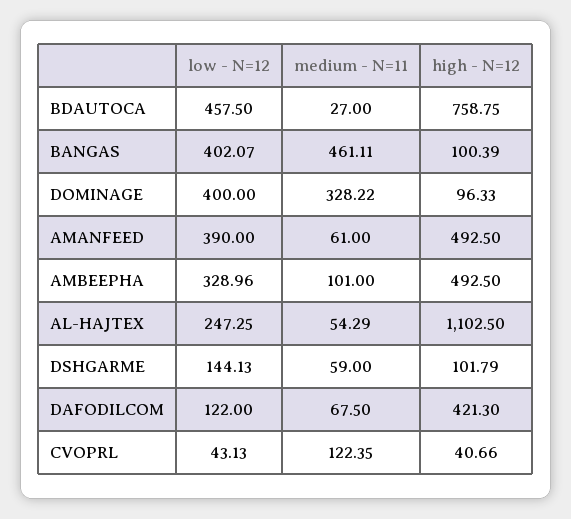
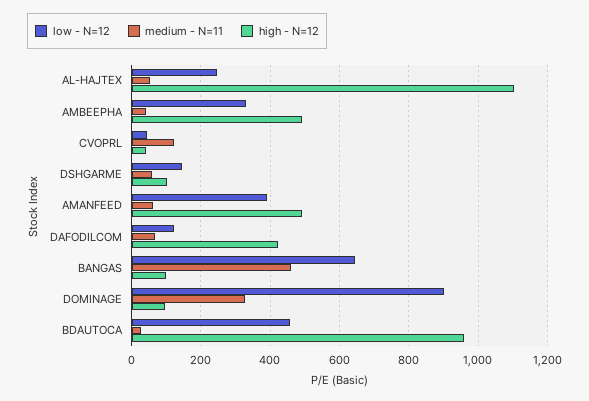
high - N=12, BDAUTOCA: 758.75 -> 960
low - N=12, BANGAS: 402.07 -> 640
low - N=12, DOMINAGE: 400 -> 900
medium - N=11, AMBEEPHA: 101 -> 40

